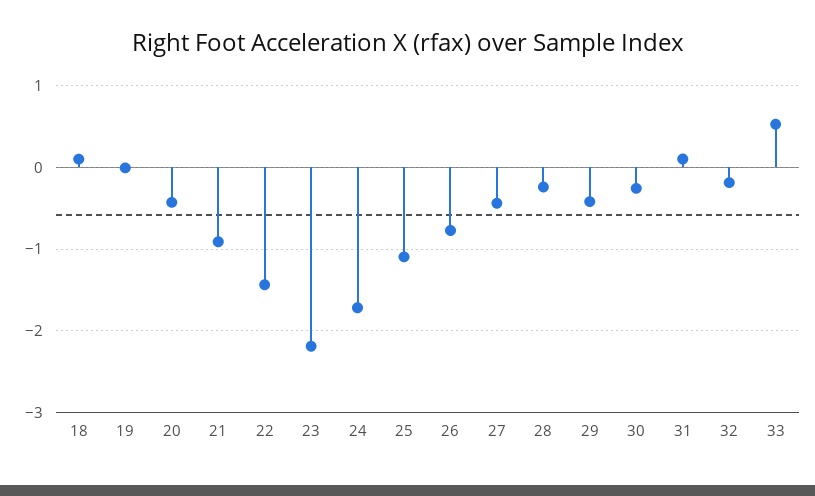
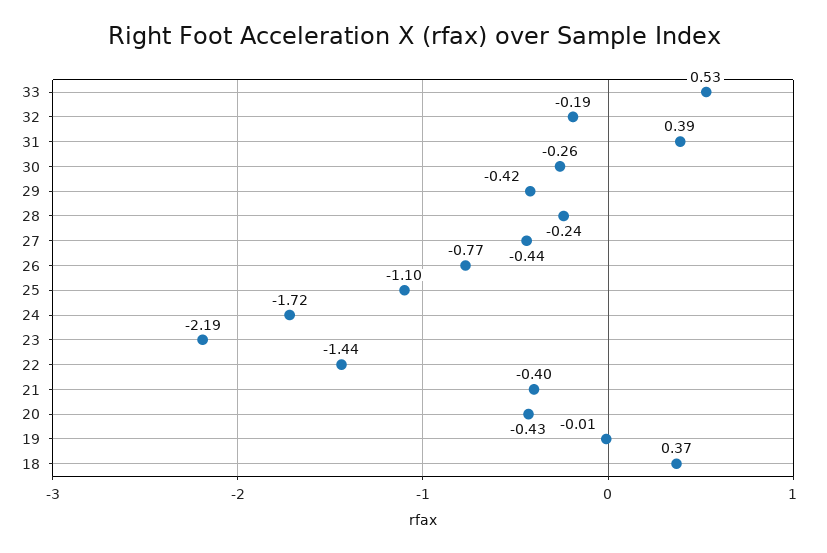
18: 0.1 -> 0.37
21: -0.9 -> -0.4
31: 0.1 -> 0.39

